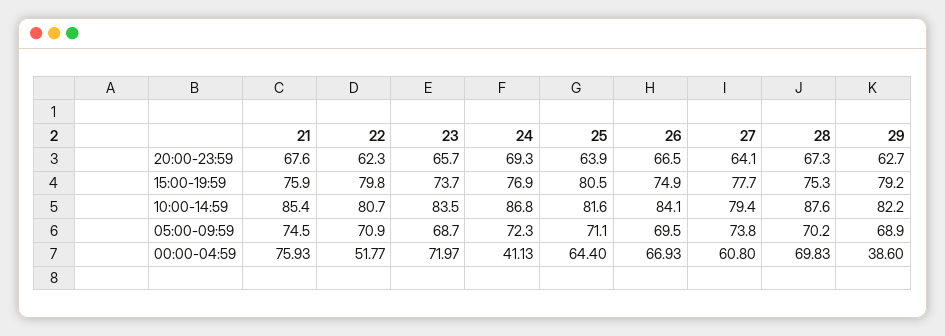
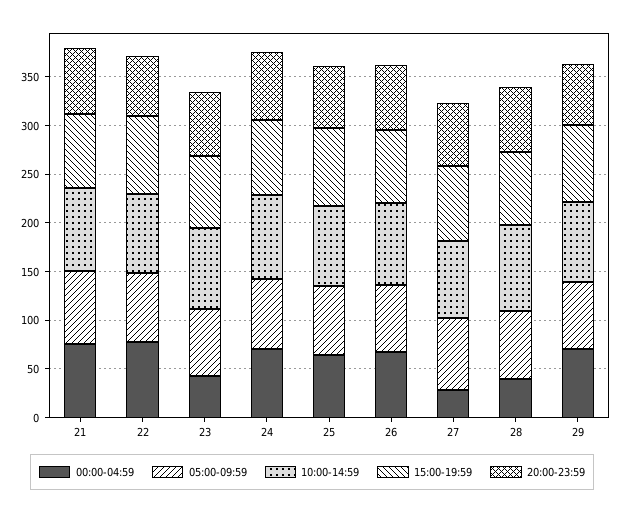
00:00-04:59, 22: 51.77 -> 80
00:00-04:59, 23: 71.97 -> 40
00:00-04:59, 24: 41.13 -> 70
00:00-04:59, 27: 60.8 -> 30
00:00-04:59, 28: 69.83 -> 40
00:00-04:59, 29: 38.6 -> 70

